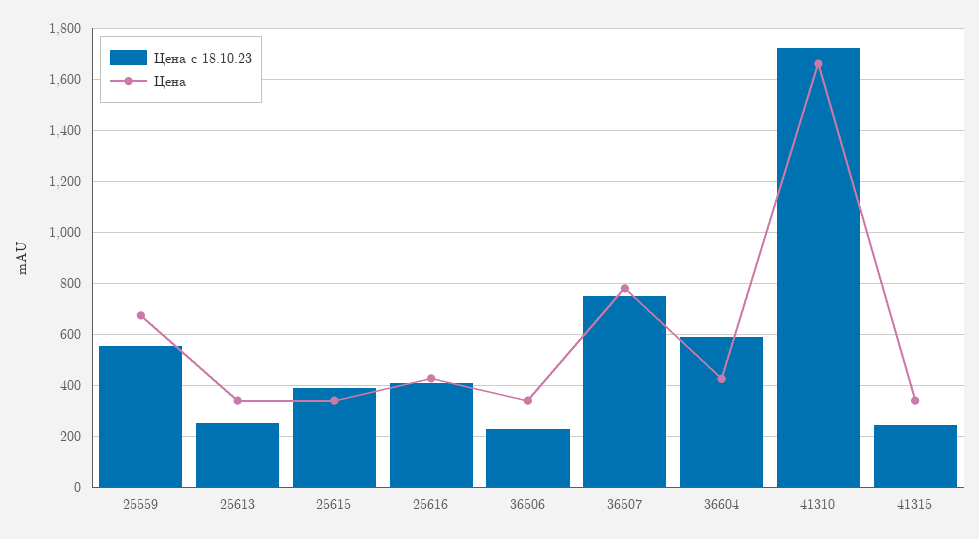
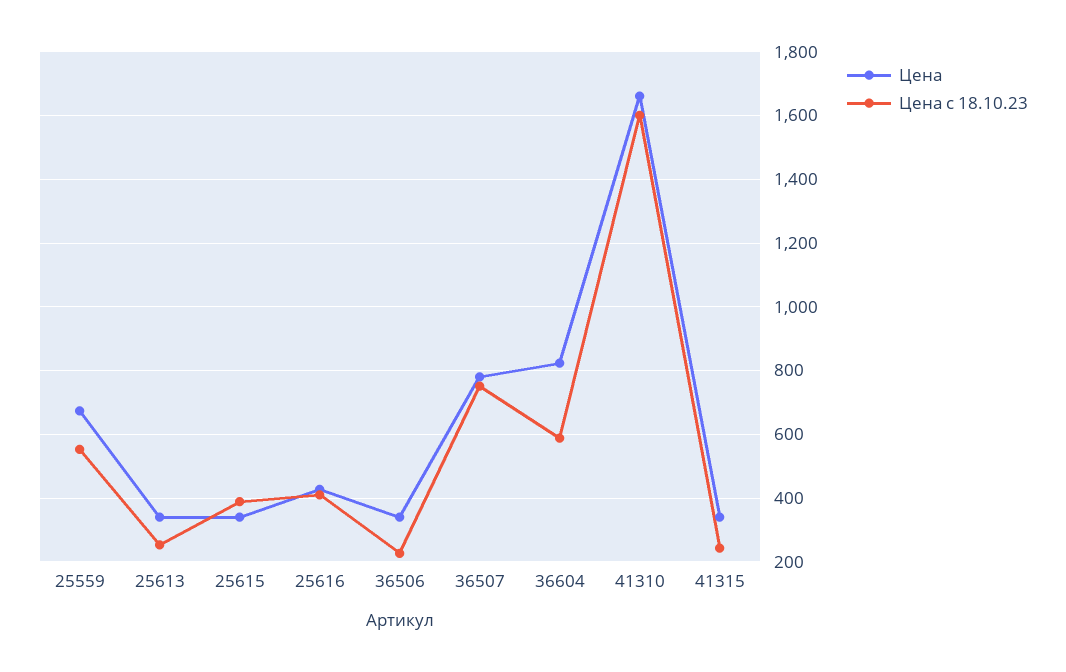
Цена, 36604: 425 -> 820
Цена с 18.10.23, 41310: 1725 -> 1600

